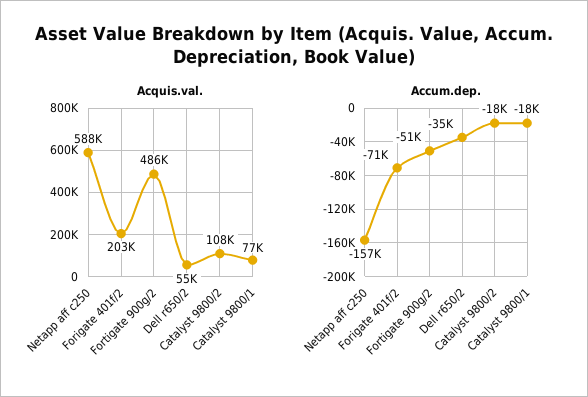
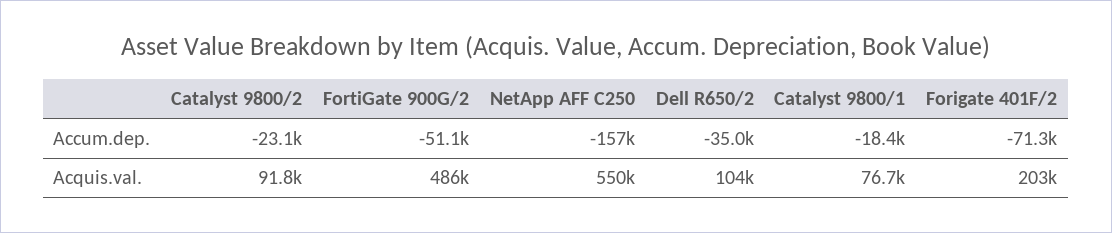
Acquis.val., Netapp aff c250: 588000 -> 550000
Acquis.val., Dell r650/2: 55000 -> 104000
Acquis.val., Catalyst 9800/2: 108000 -> 91800
Accum.dep., Catalyst 9800/2: -18000 -> -23100

